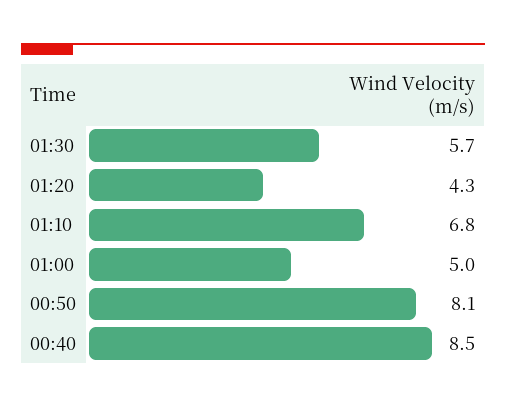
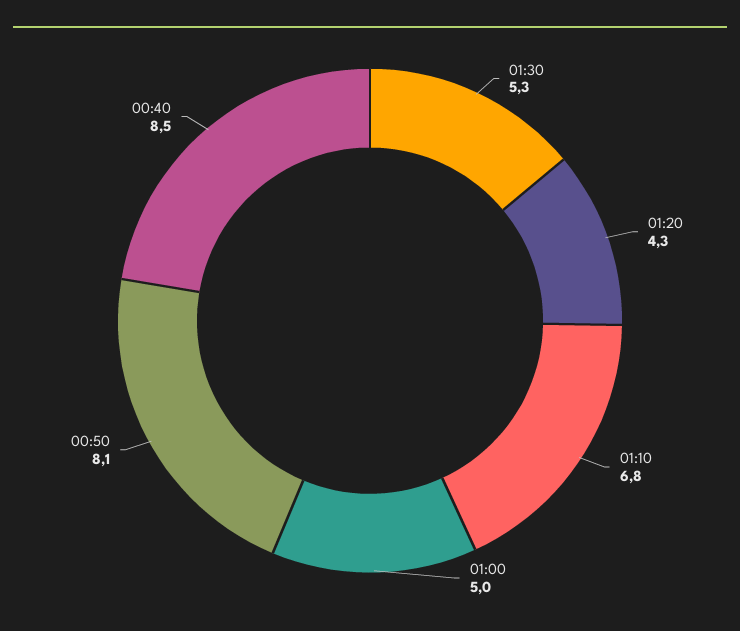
01:30: 5.7 -> 5.3

